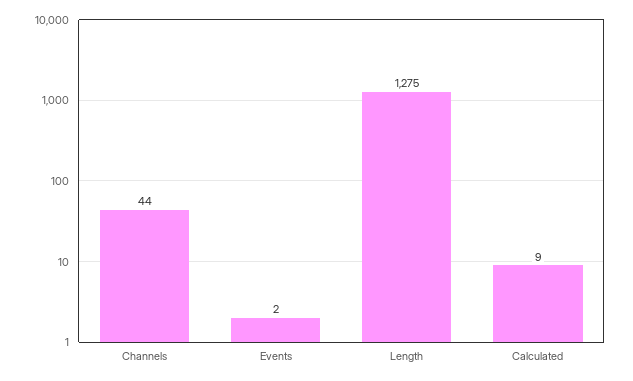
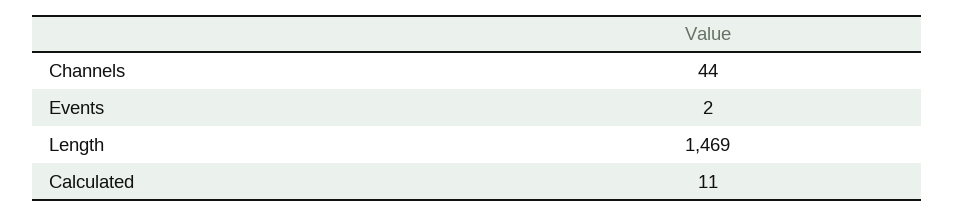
Length: 1275 -> 1469
Calculated: 9 -> 11

